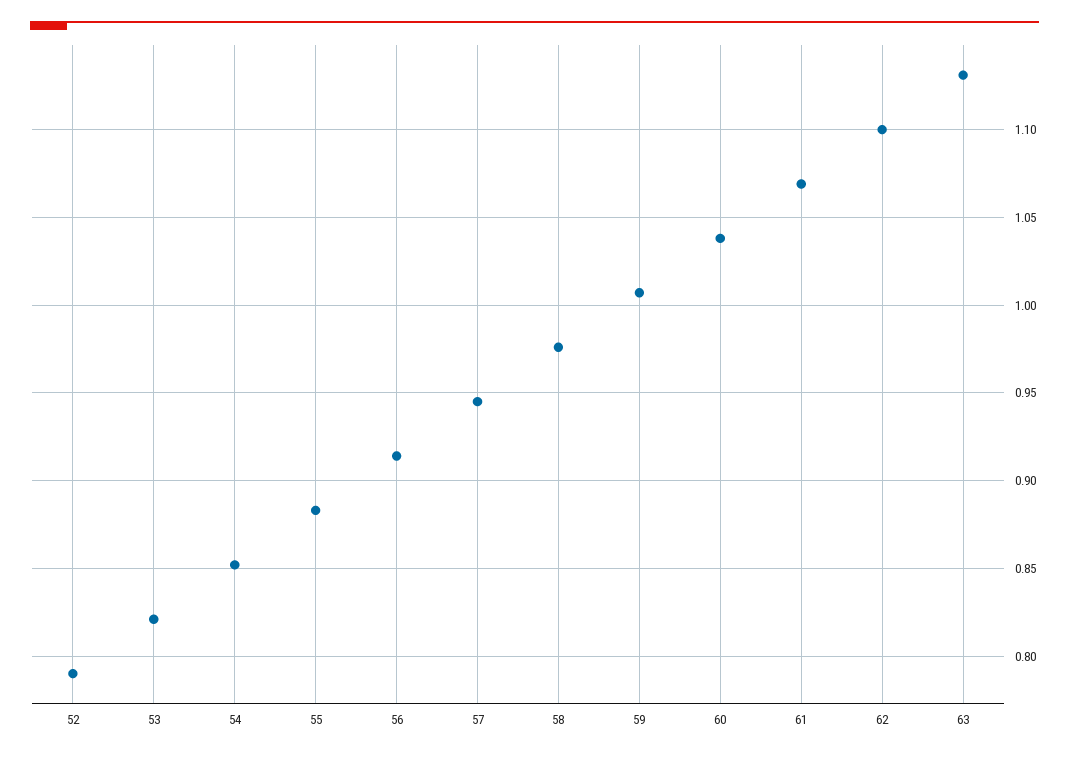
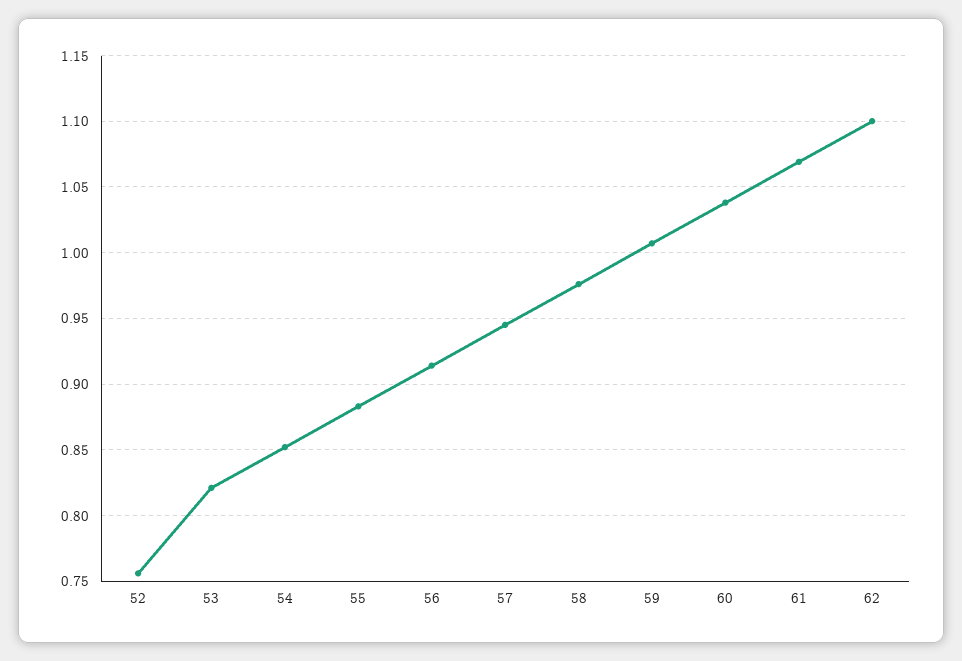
52: 0.79 -> 0.755
63: 1.13 -> none

